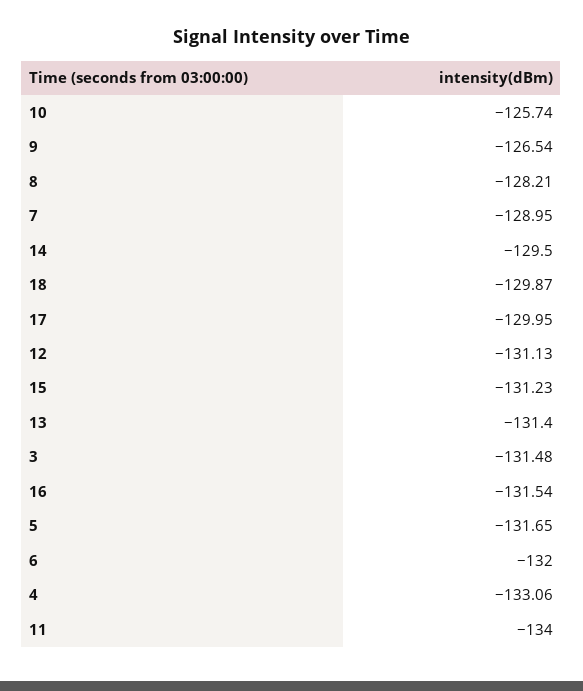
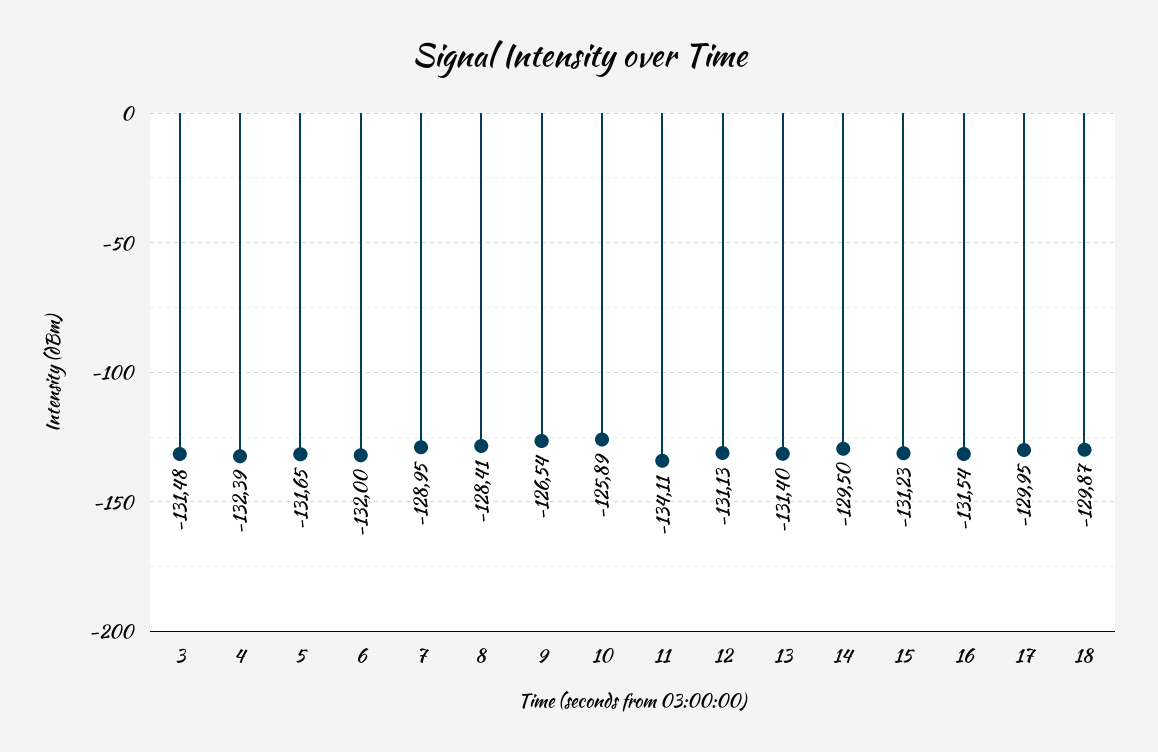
10: -125.74 -> -125.89
8: -128.21 -> -128.41
4: -133.06 -> -132.39
11: -134 -> -134.11

